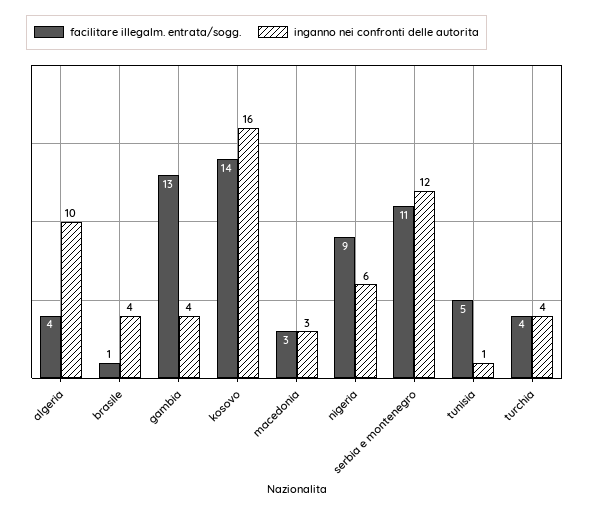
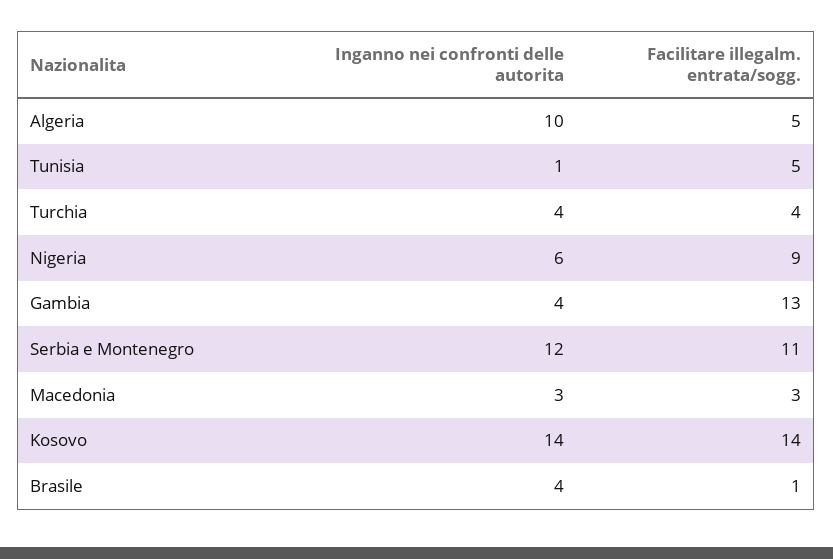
facilitare illegalm. entrata/sogg., algeria: 4 -> 5
inganno nei confronti delle autorita, kosovo: 16 -> 14

